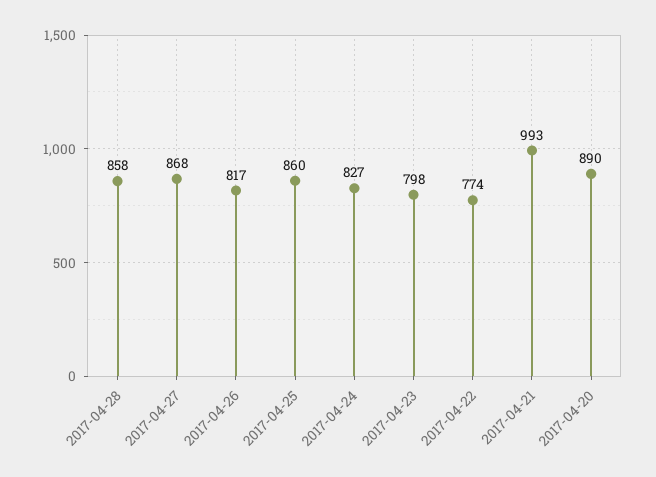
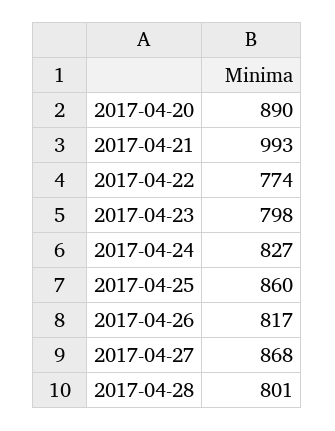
2017-04-28: 858 -> 801

